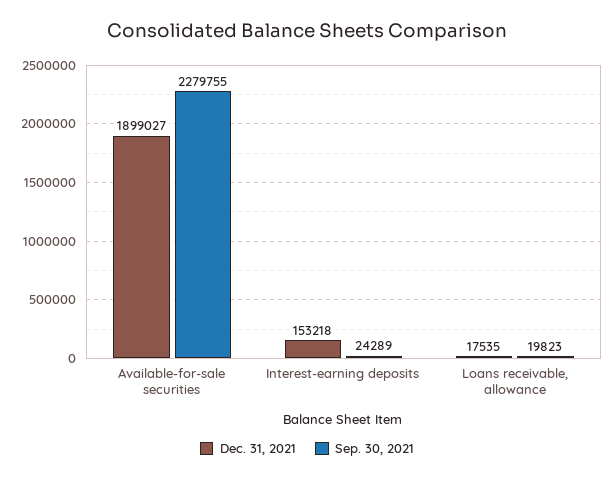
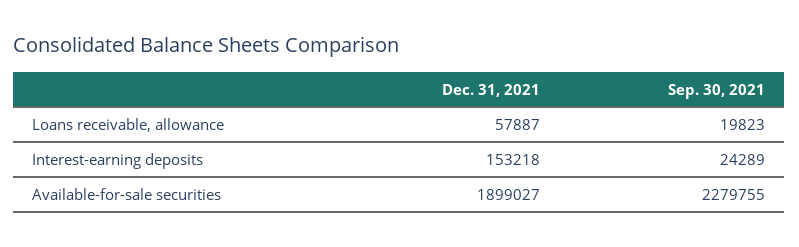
Dec. 31, 2021, Loans receivable, allowance: 17535 -> 57887

